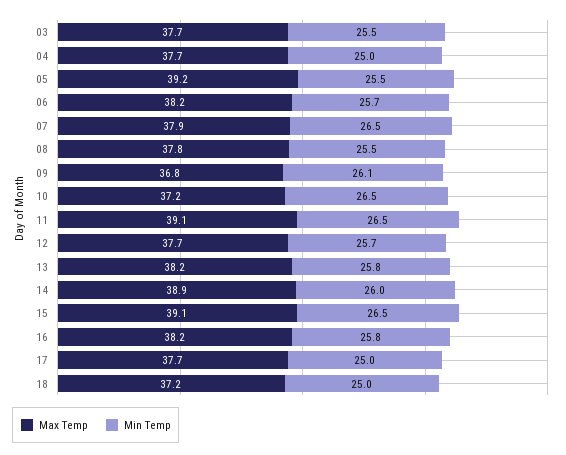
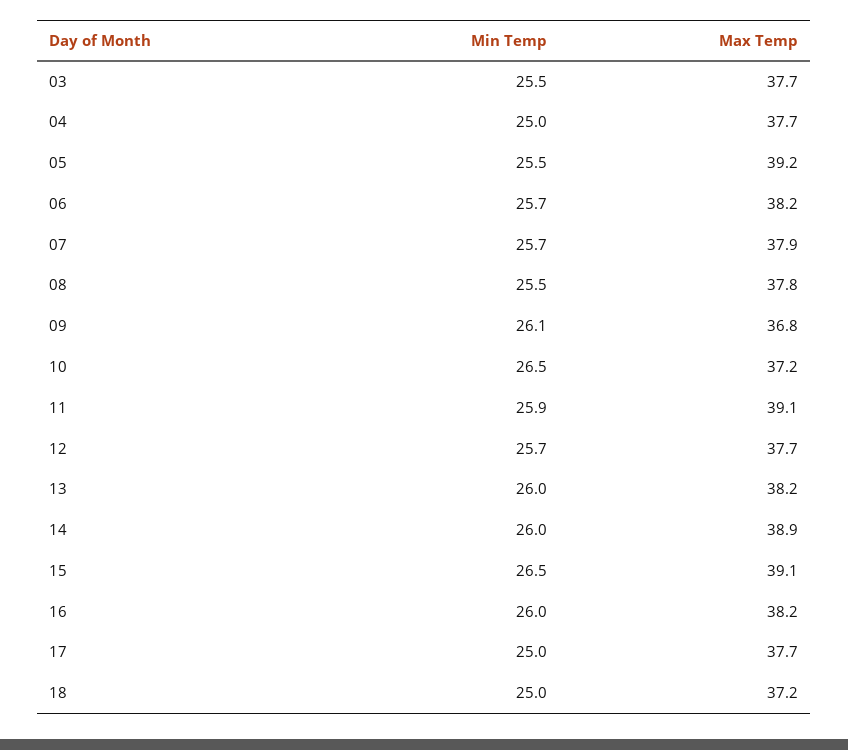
Min Temp, 07: 26.5 -> 25.7
Min Temp, 11: 26.5 -> 25.9
Min Temp, 13: 25.8 -> 26
Min Temp, 16: 25.8 -> 26

